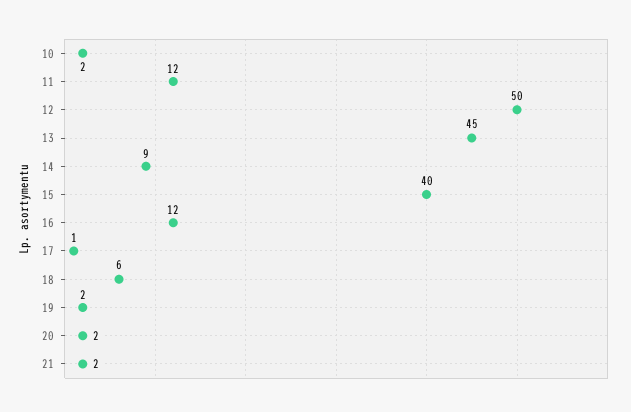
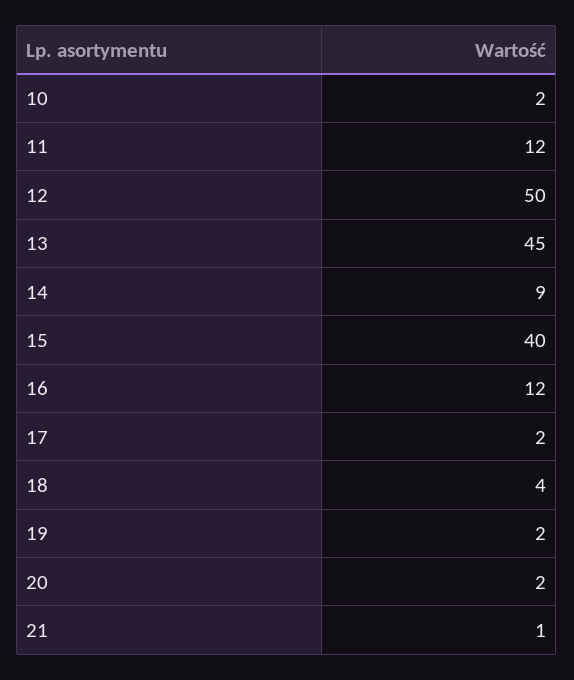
17: 1 -> 2
18: 6 -> 4
21: 2 -> 1

